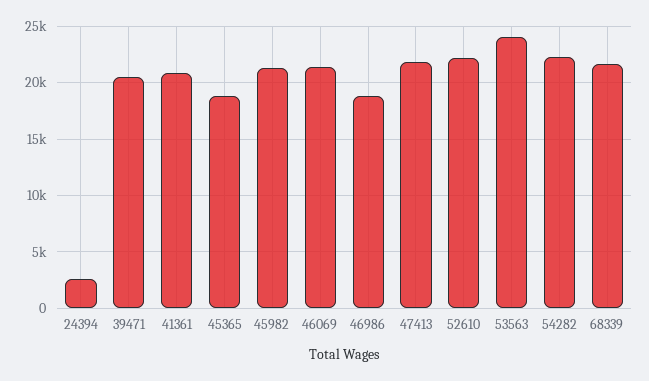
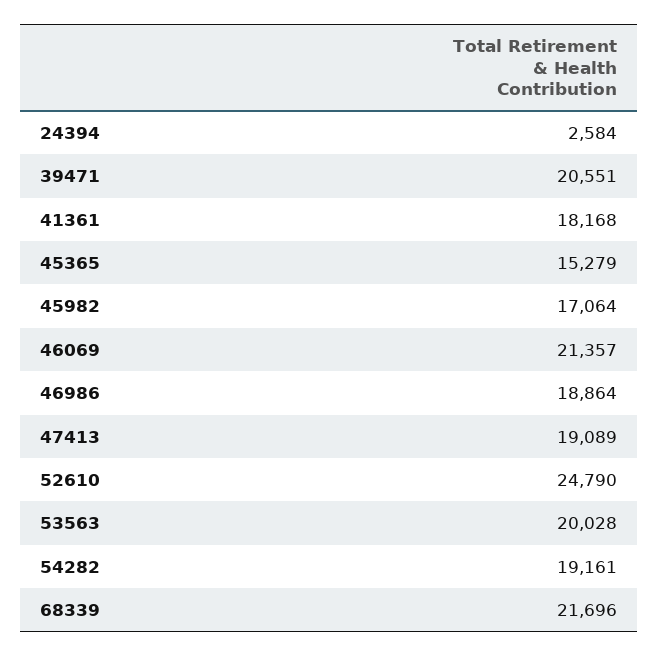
41361: 21000 -> 18168
45365: 19000 -> 15279
45982: 21000 -> 17064
47413: 22000 -> 19089
52610: 22000 -> 24790
53563: 24000 -> 20028
54282: 22000 -> 19161

